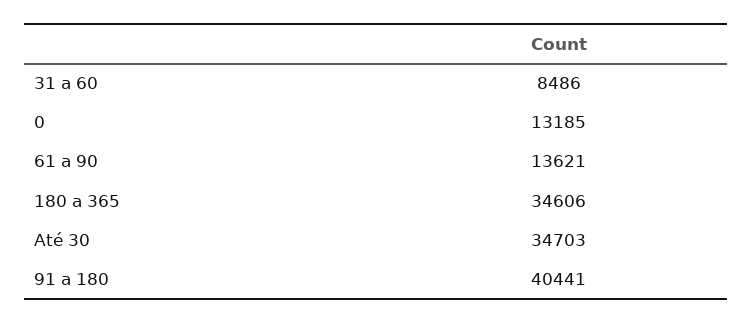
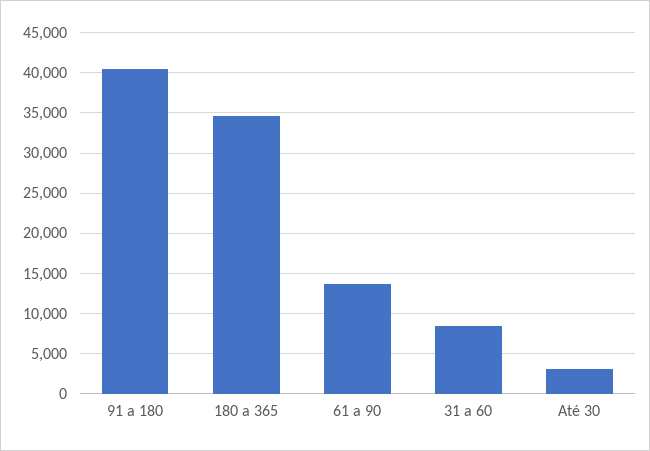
0: 13185 -> none
Até 30: 34703 -> 3000

